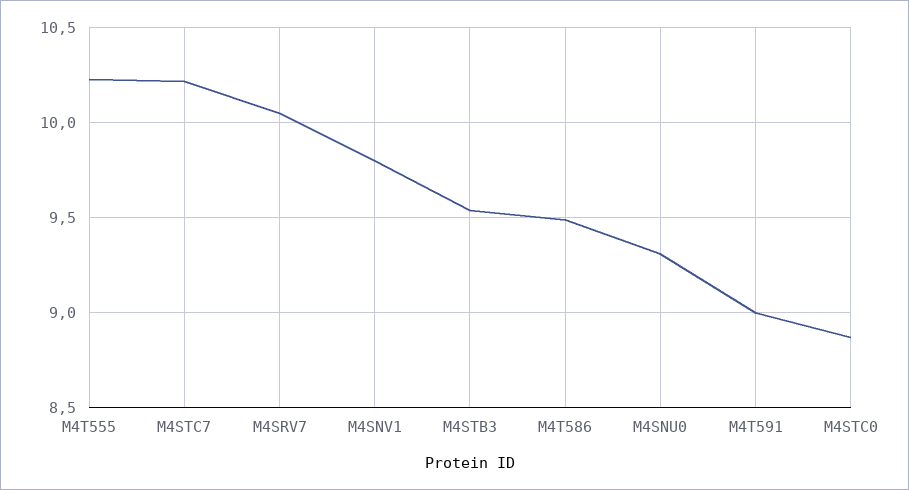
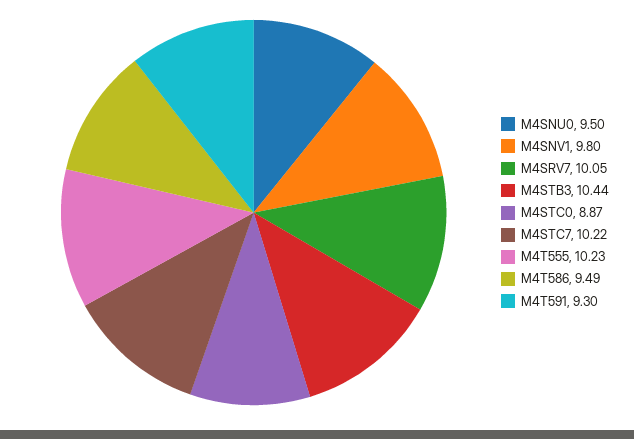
M4STB3: 9.55 -> 10.44
M4SNU0: 9.3 -> 9.5
M4T591: 9 -> 9.3

